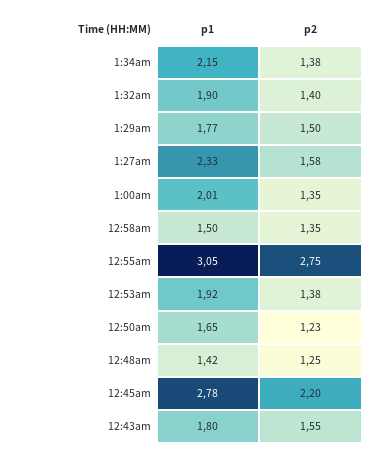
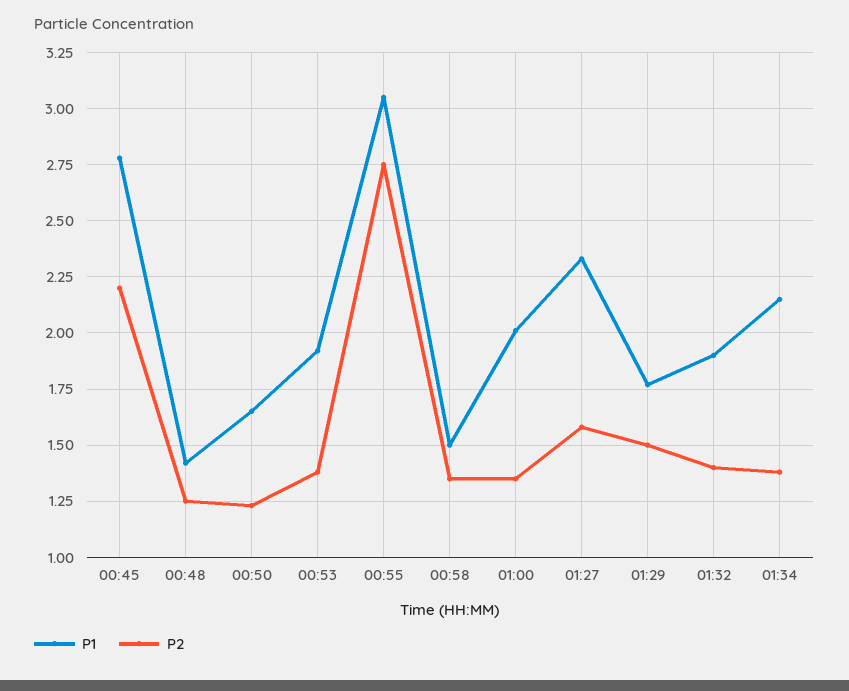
p1, 12:43am: 1.8 -> none
p2, 12:43am: 1.55 -> none

